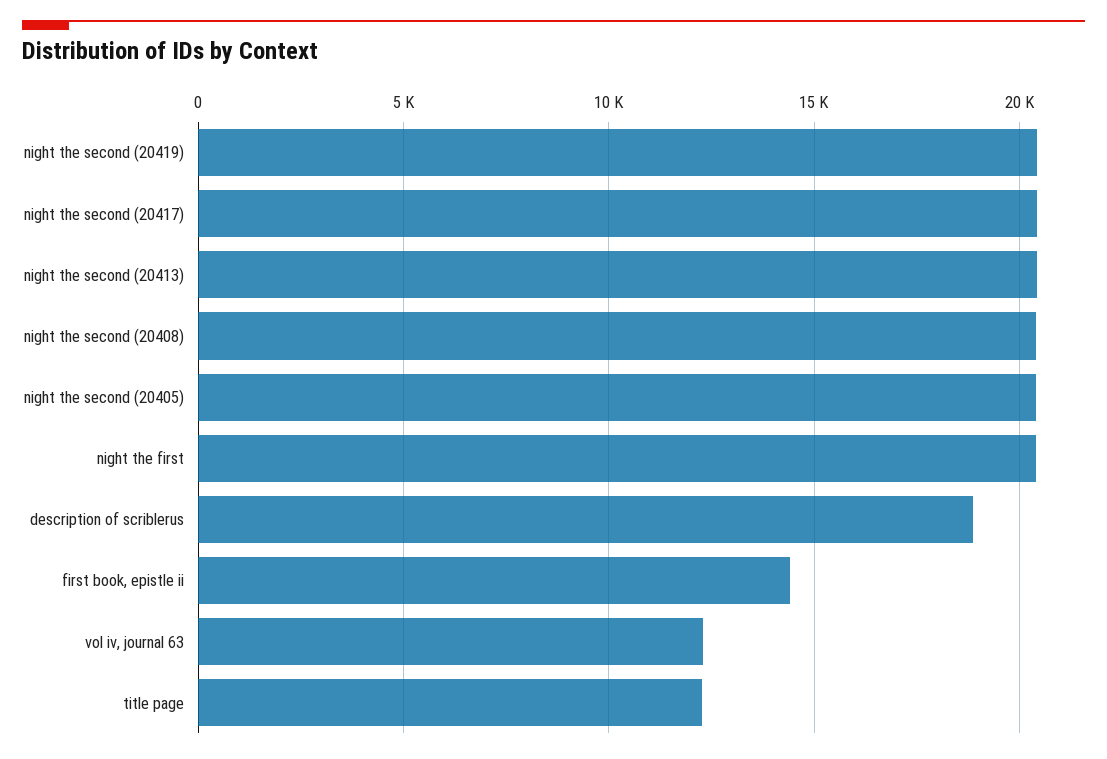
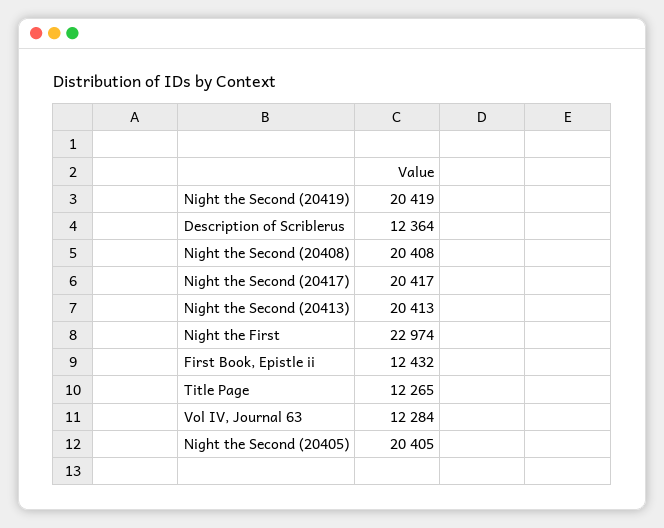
night the first: 20500 -> 22974
description of scriblerus: 19000 -> 12364
first book, epistle ii: 14500 -> 12432

